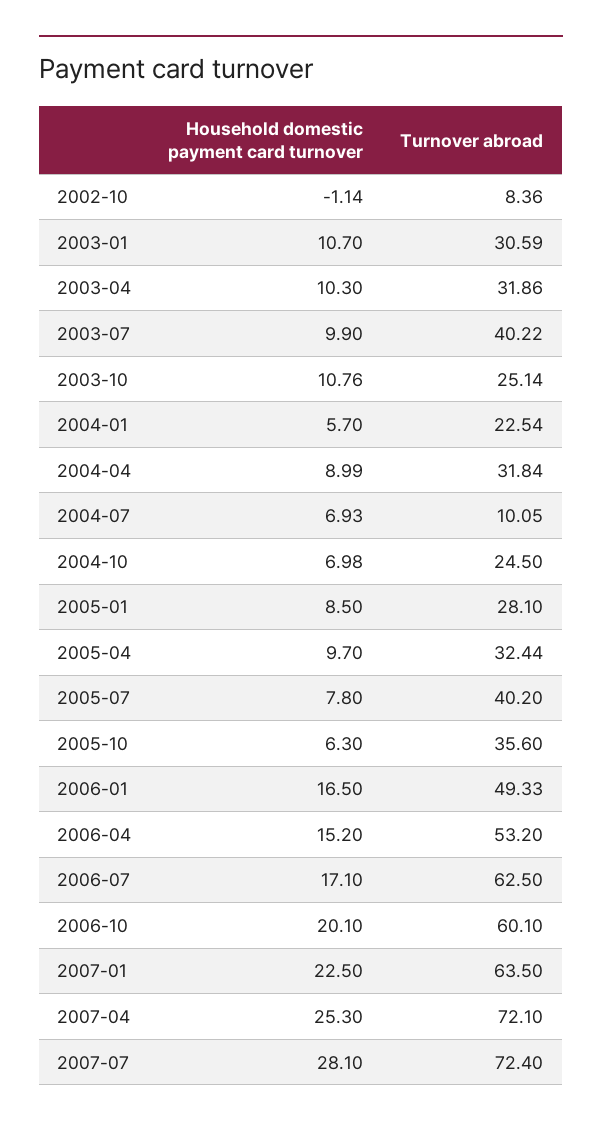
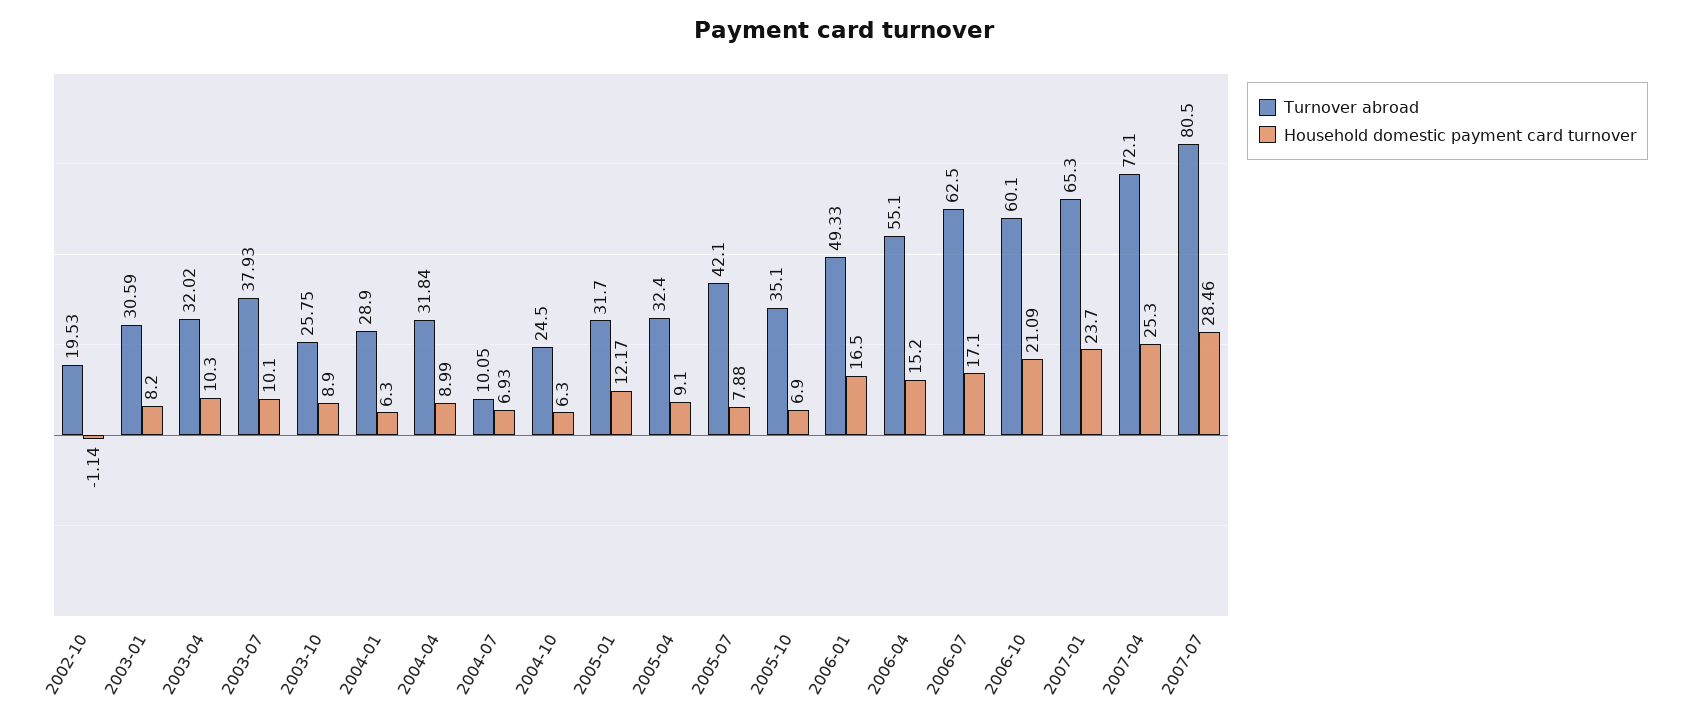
Turnover abroad, 2002-10: 8.36 -> 19.53
Household domestic payment card turnover, 2003-01: 10.7 -> 8.2
Turnover abroad, 2003-04: 31.86 -> 32.02
Household domestic payment card turnover, 2003-07: 9.9 -> 10.1
Turnover abroad, 2003-07: 40.22 -> 37.93
Household domestic payment card turnover, 2003-10: 10.76 -> 8.9
Turnover abroad, 2003-10: 25.14 -> 25.75
Household domestic payment card turnover, 2004-01: 5.7 -> 6.3
Turnover abroad, 2004-01: 22.54 -> 28.9
Household domestic payment card turnover, 2004-10: 6.98 -> 6.3
Household domestic payment card turnover, 2005-01: 8.5 -> 12.17
Turnover abroad, 2005-01: 28.1 -> 31.7
Household domestic payment card turnover, 2005-04: 9.7 -> 9.1
Turnover abroad, 2005-04: 32.44 -> 32.4
Household domestic payment card turnover, 2005-07: 7.8 -> 7.88
Turnover abroad, 2005-07: 40.2 -> 42.1
Household domestic payment card turnover, 2005-10: 6.3 -> 6.9
Turnover abroad, 2005-10: 35.6 -> 35.1
Turnover abroad, 2006-04: 53.2 -> 55.1
Household domestic payment card turnover, 2006-10: 20.1 -> 21.09
Household domestic payment card turnover, 2007-01: 22.5 -> 23.7
Turnover abroad, 2007-01: 63.5 -> 65.3
Household domestic payment card turnover, 2007-07: 28.1 -> 28.46
Turnover abroad, 2007-07: 72.4 -> 80.5

